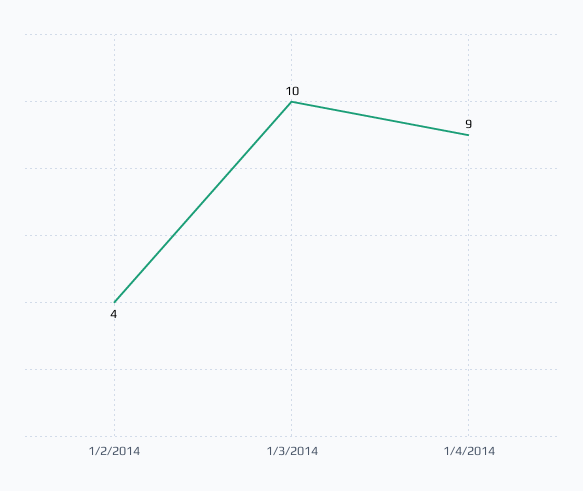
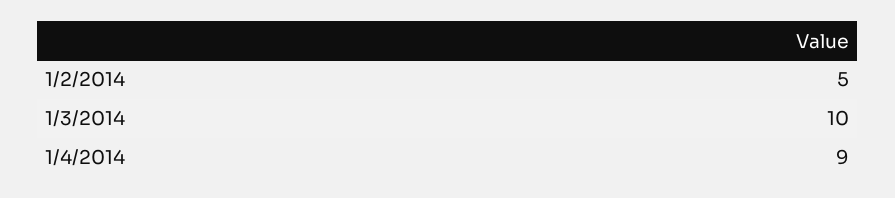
1/2/2014: 4 -> 5

